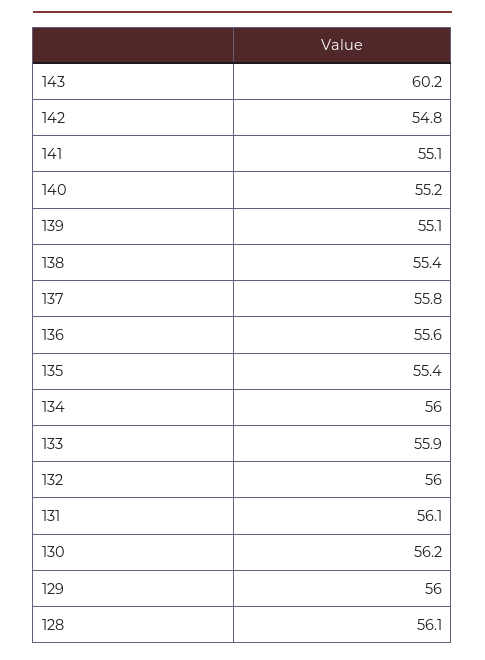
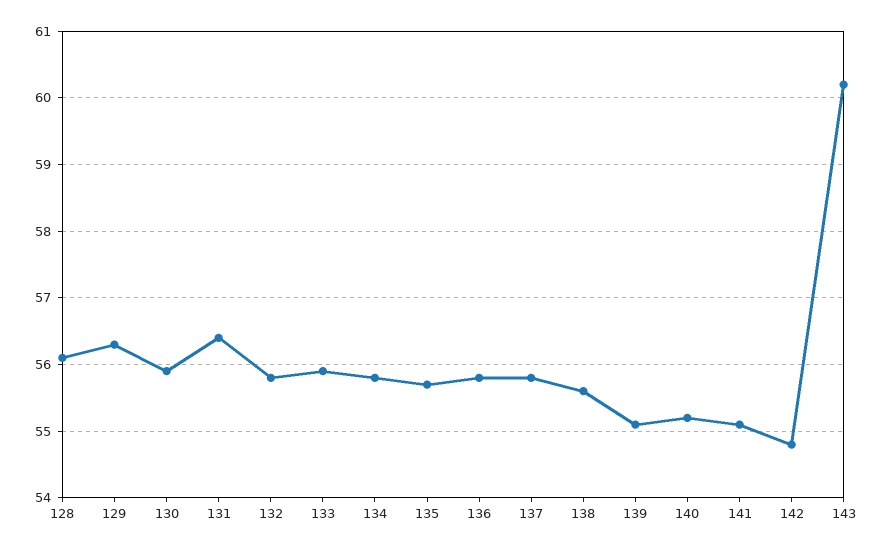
138: 55.4 -> 55.6
136: 55.6 -> 55.8
135: 55.4 -> 55.7
134: 56 -> 55.8
132: 56 -> 55.8
131: 56.1 -> 56.4
130: 56.2 -> 55.9
129: 56 -> 56.3

